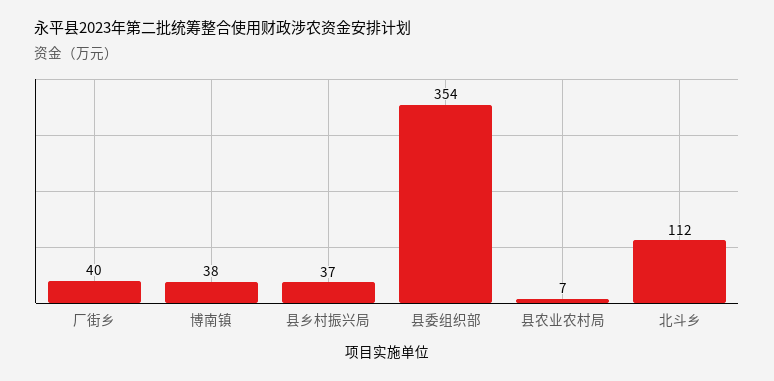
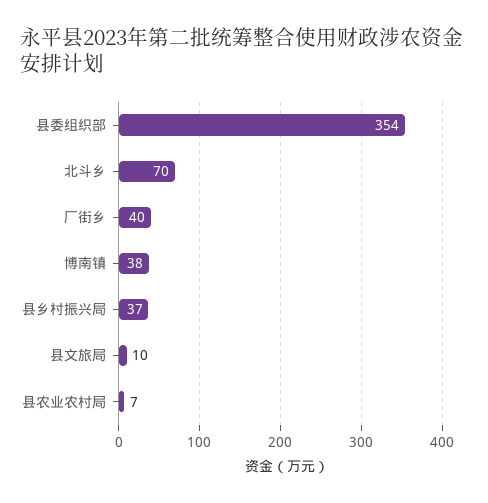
北斗乡: 112 -> 70
县文旅局: none -> 10

